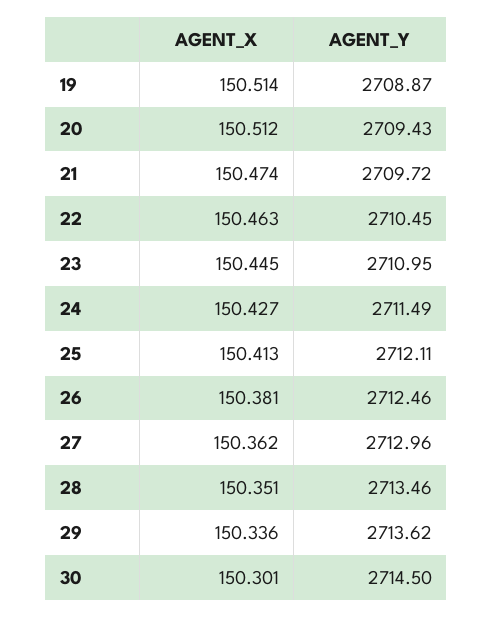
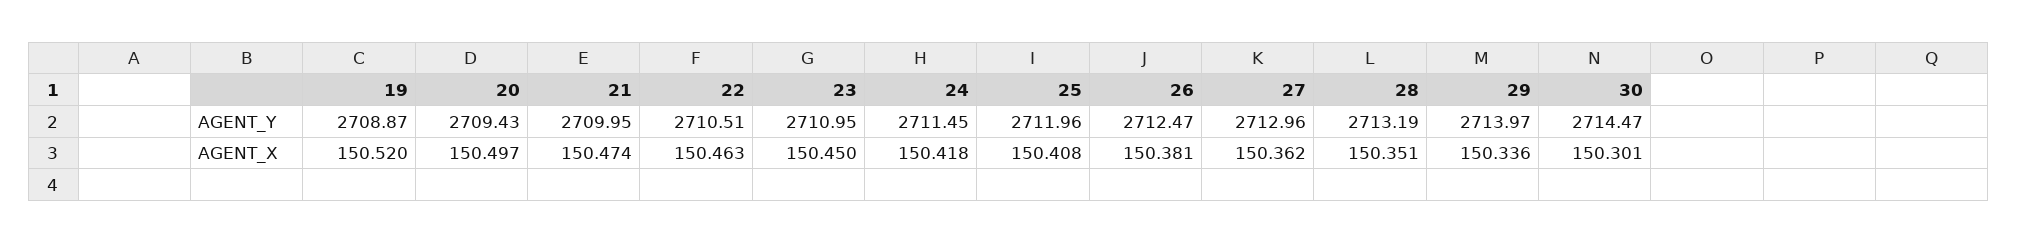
AGENT_X, 19: 150.514 -> 150.52
AGENT_X, 20: 150.512 -> 150.497
AGENT_Y, 21: 2709.72 -> 2709.95
AGENT_Y, 22: 2710.45 -> 2710.51
AGENT_X, 23: 150.445 -> 150.45
AGENT_X, 24: 150.427 -> 150.418
AGENT_Y, 24: 2711.49 -> 2711.45
AGENT_X, 25: 150.413 -> 150.408
AGENT_Y, 25: 2712.11 -> 2711.96
AGENT_Y, 26: 2712.46 -> 2712.47
AGENT_Y, 28: 2713.46 -> 2713.19
AGENT_Y, 29: 2713.62 -> 2713.97
AGENT_Y, 30: 2714.5 -> 2714.47

